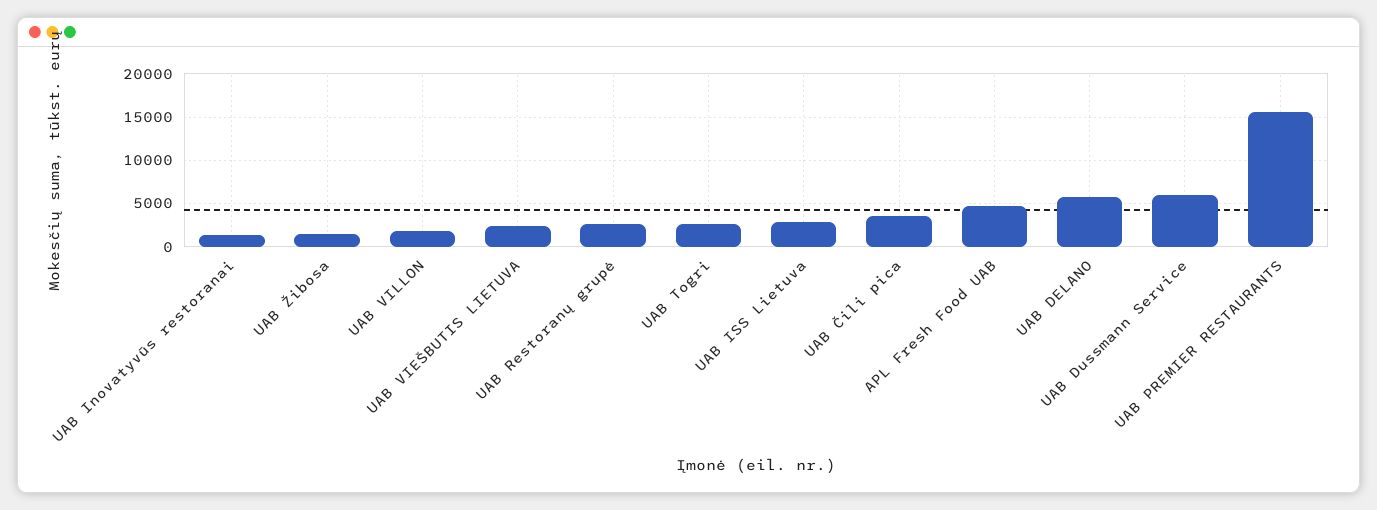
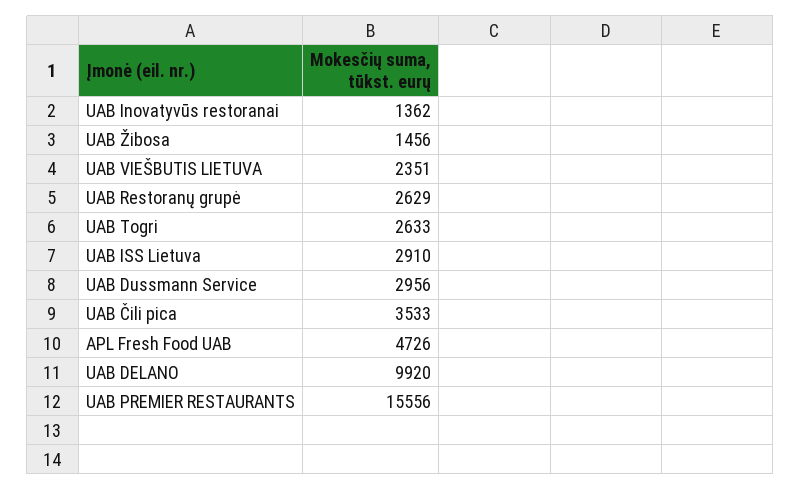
UAB VILLON: 2000 -> none
UAB DELANO: 6000 -> 9920
UAB Dussmann Service: 6000 -> 2956

